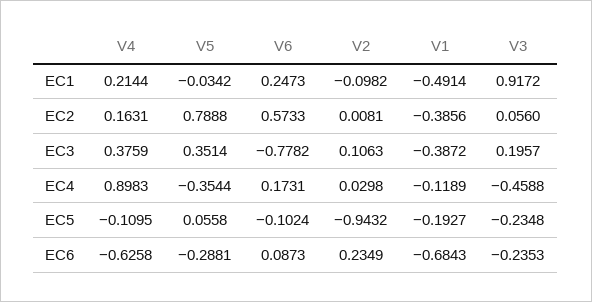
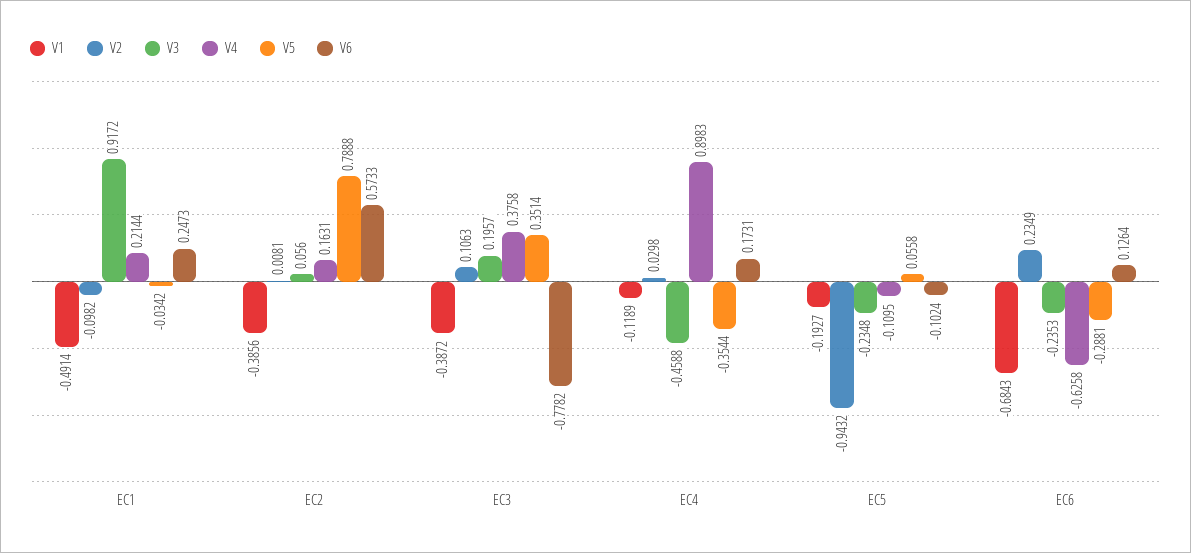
V4, EC3: 0.3759 -> 0.3758
V6, EC6: 0.0873 -> 0.1264

